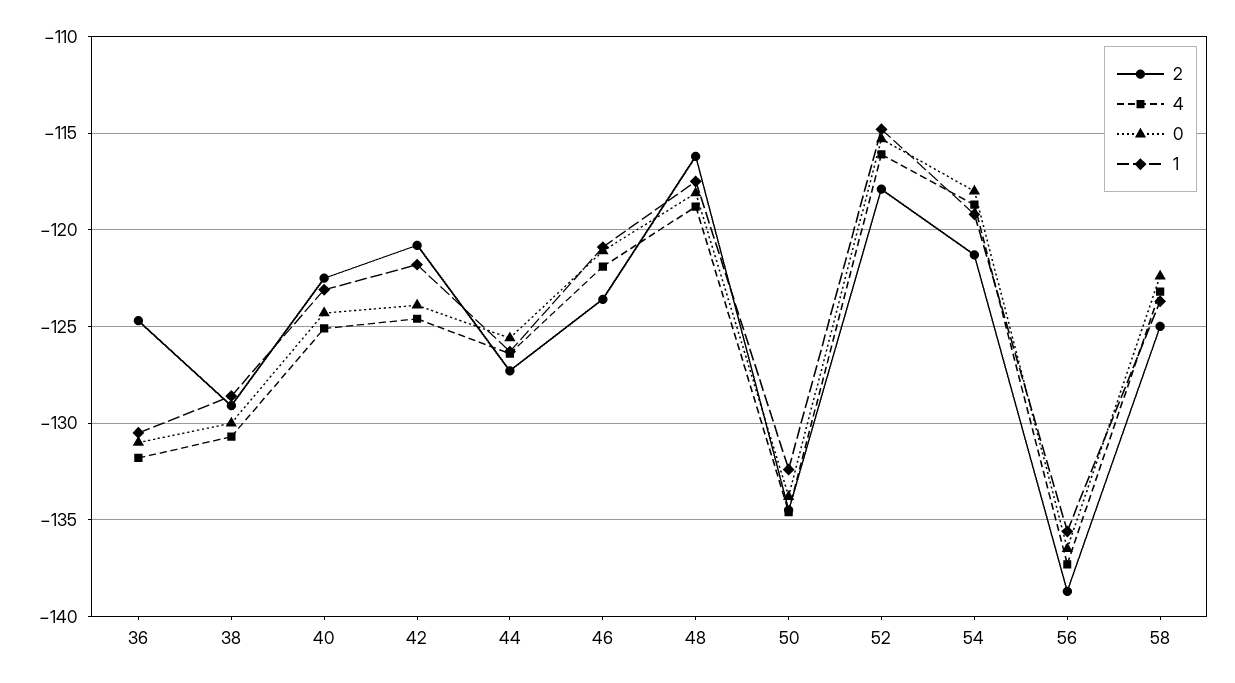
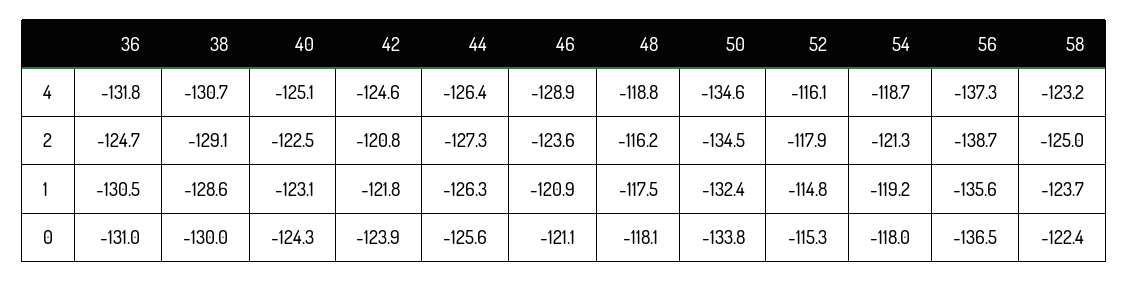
4, 46: -122 -> -128.9

